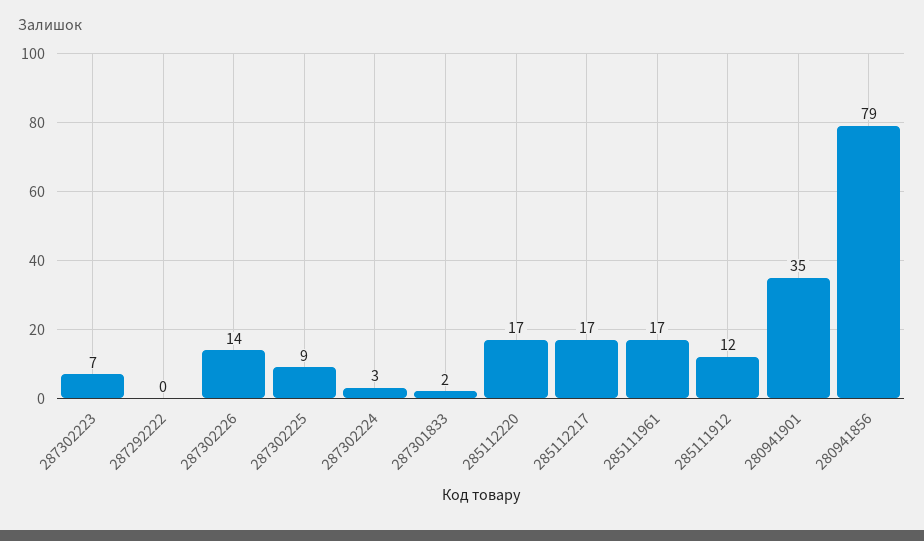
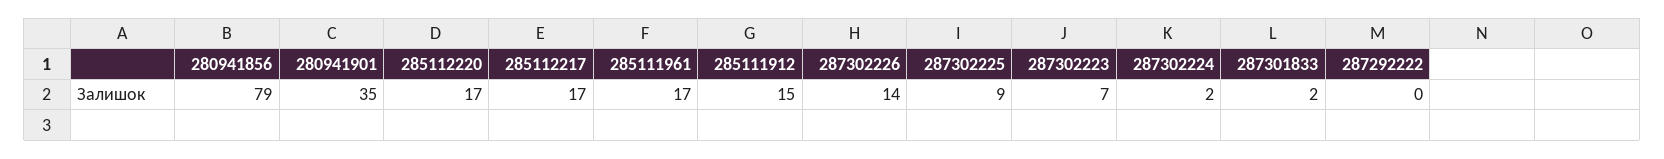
287302224: 3 -> 2
285111912: 12 -> 15

